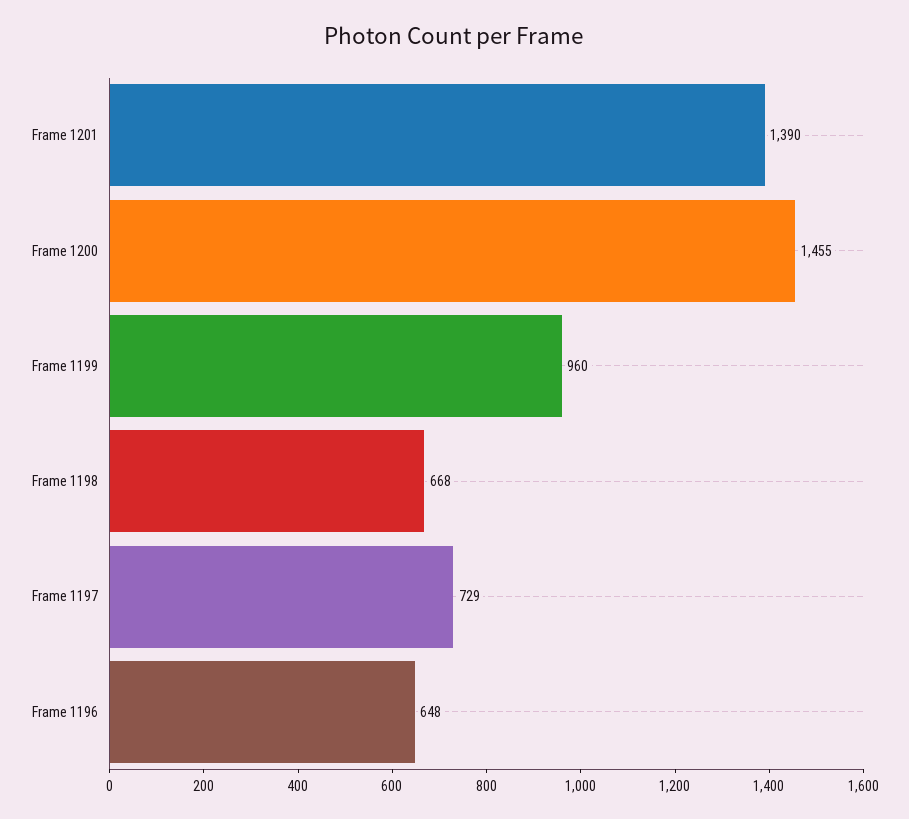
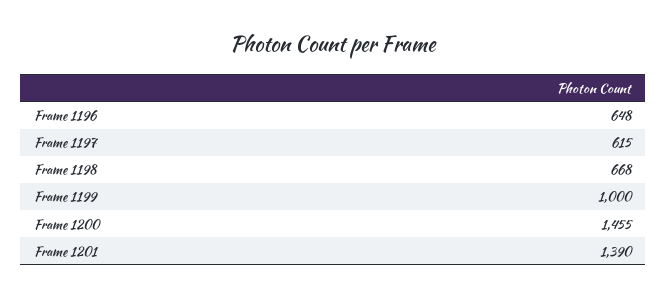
Frame 1199: 960 -> 1000
Frame 1197: 729 -> 615

